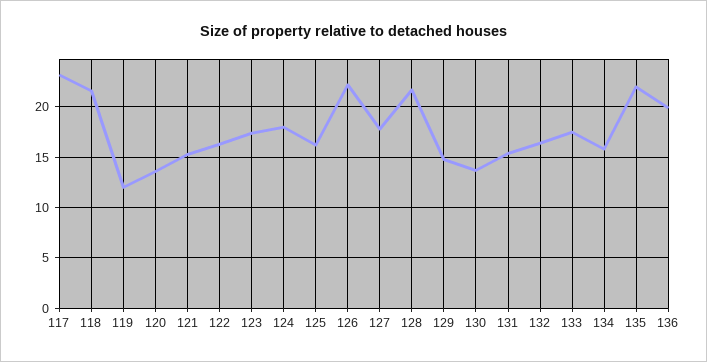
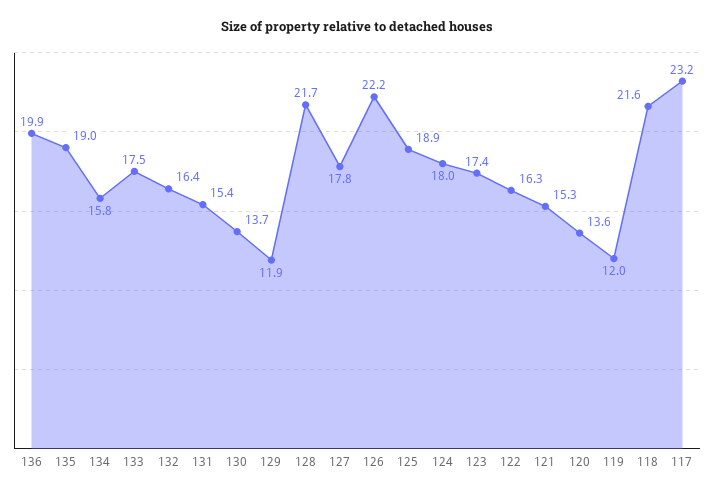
125: 16 -> 18.9
129: 15 -> 11.9
135: 22 -> 19

